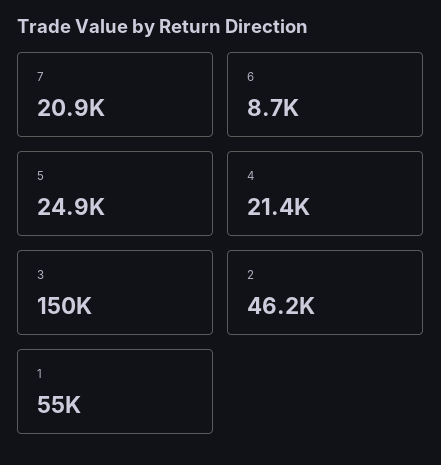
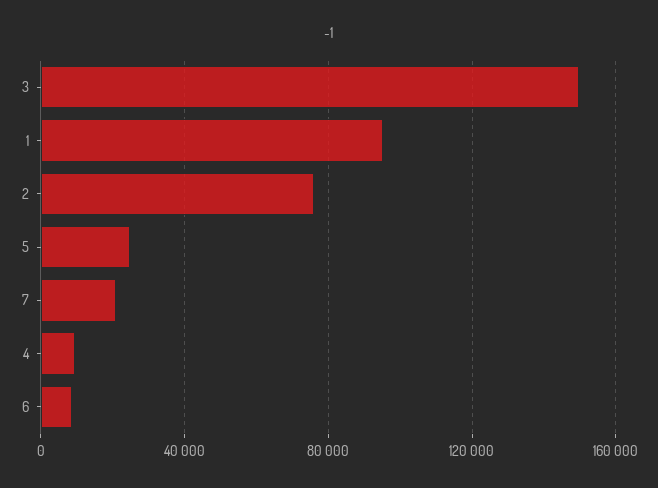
4: 21400 -> 10000
2: 46200 -> 75000
1: 55000 -> 95000

